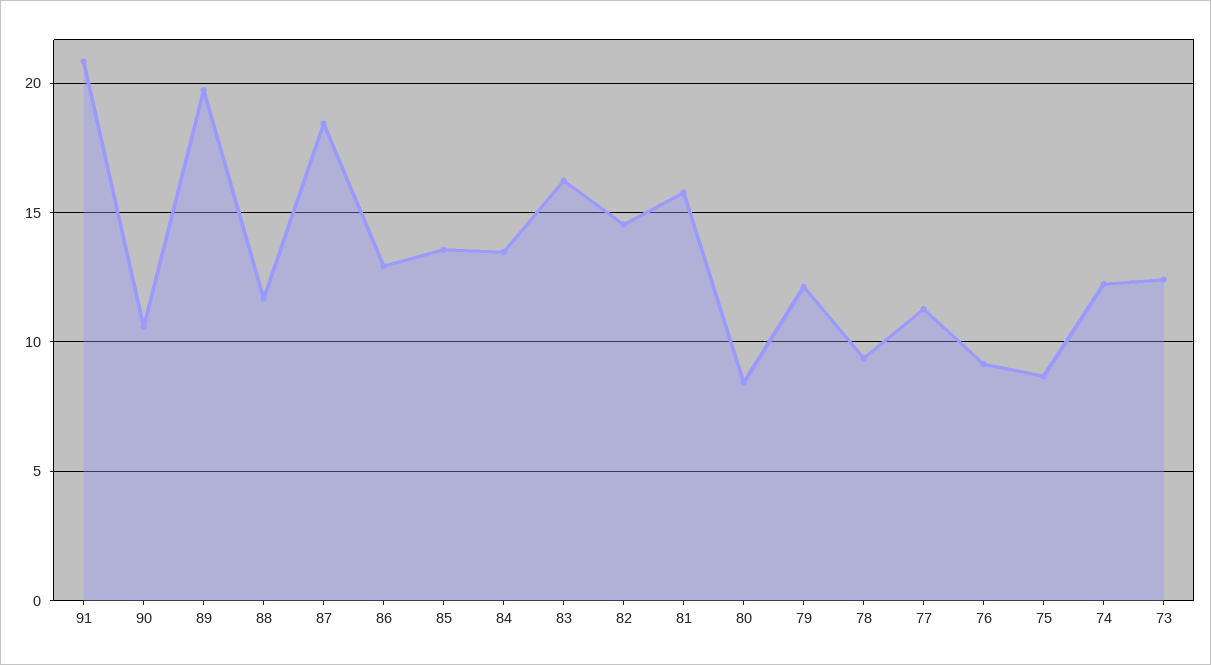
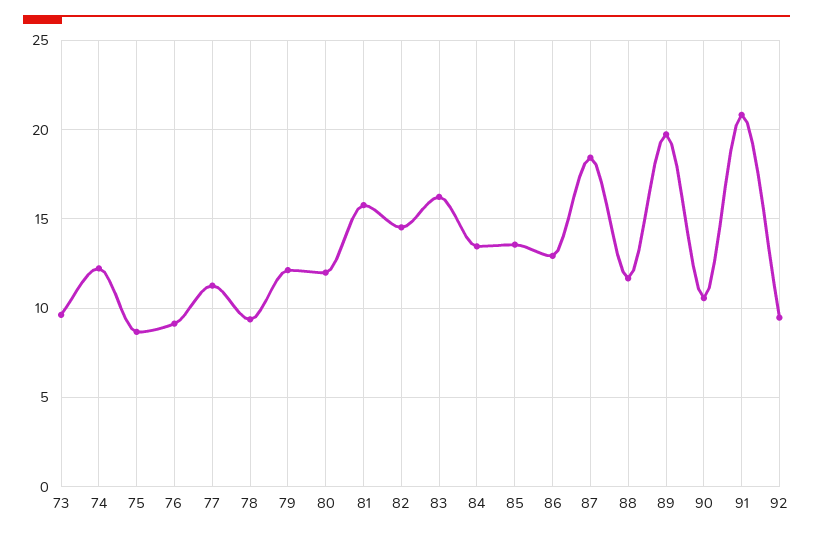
80: 8.5 -> 12
73: 12.5 -> 9.5
92: none -> 9.5

